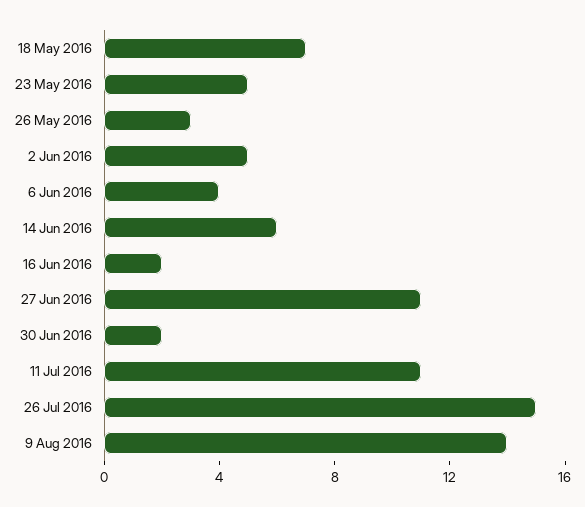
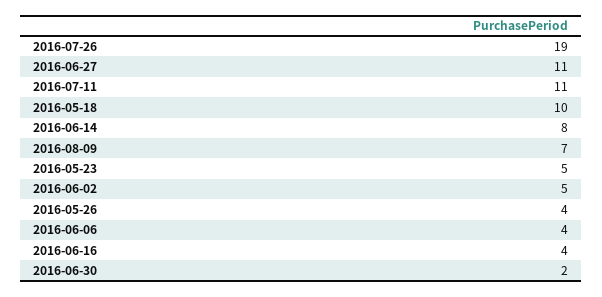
18 May 2016: 7 -> 10
26 May 2016: 3 -> 4
14 Jun 2016: 6 -> 8
16 Jun 2016: 2 -> 4
26 Jul 2016: 15 -> 19
9 Aug 2016: 14 -> 7

